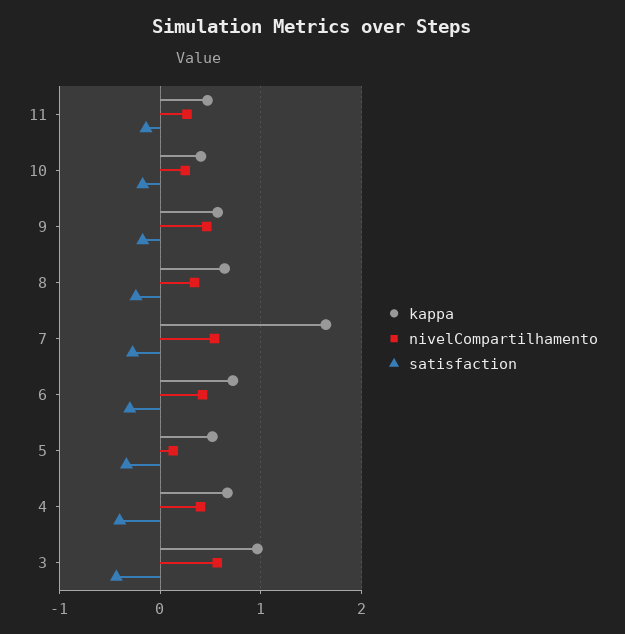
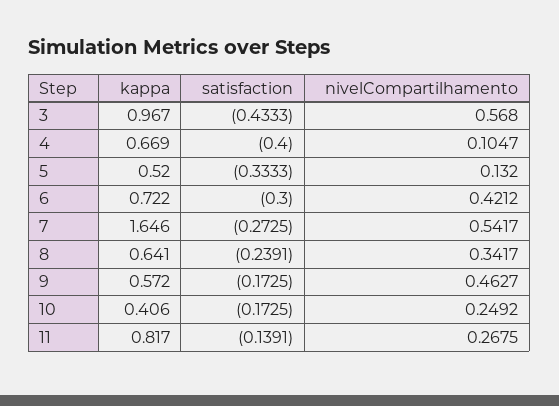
kappa, 11: 0.5 -> 0.817
nivelCompartilhamento, 4: 0.4 -> 0.1047

